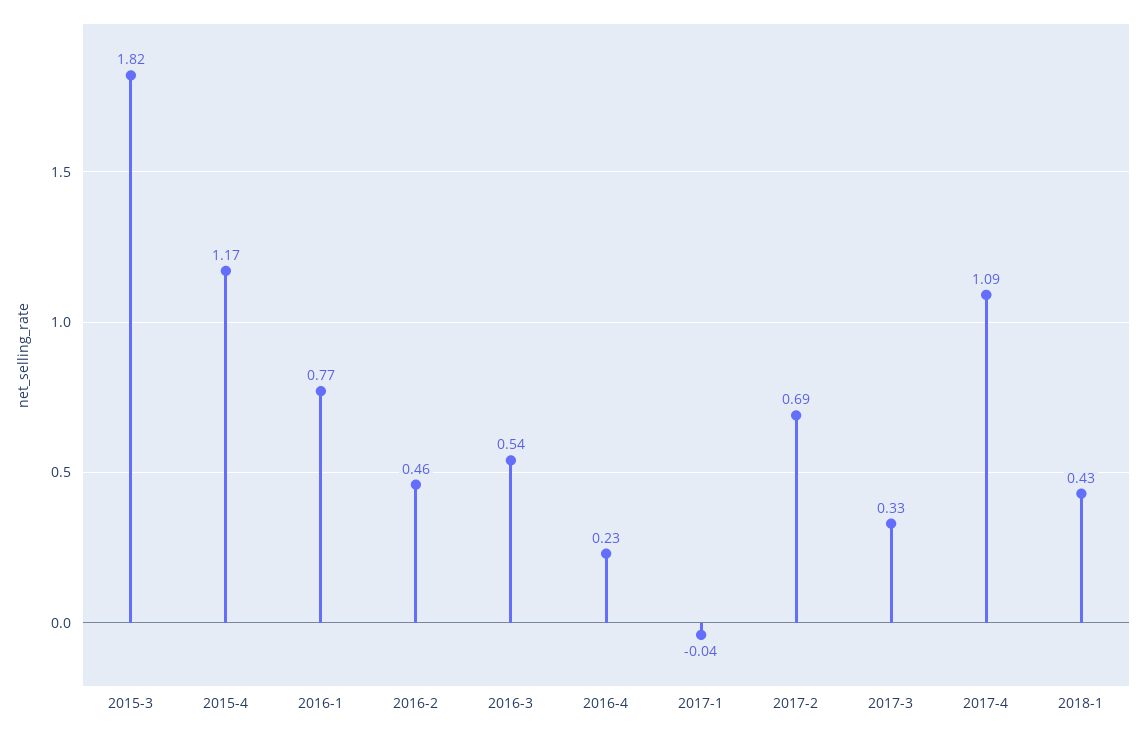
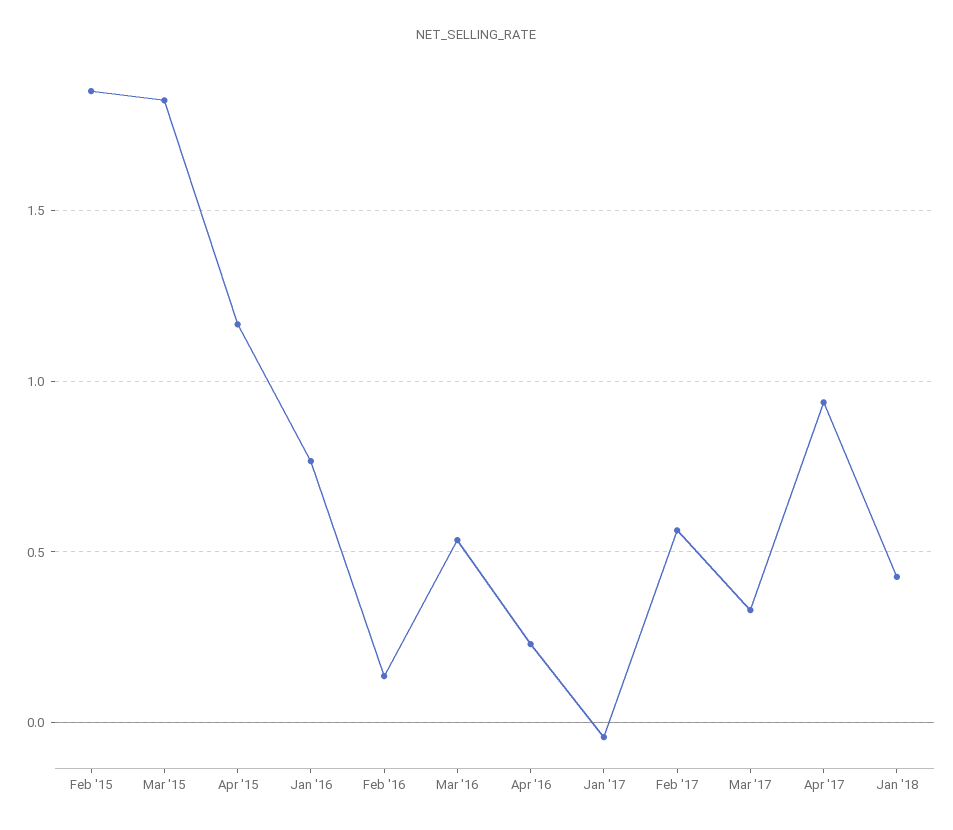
2016-2: 0.46 -> 0.15
2017-2: 0.69 -> 0.55
2017-4: 1.09 -> 0.95
Feb '15: none -> 1.85

